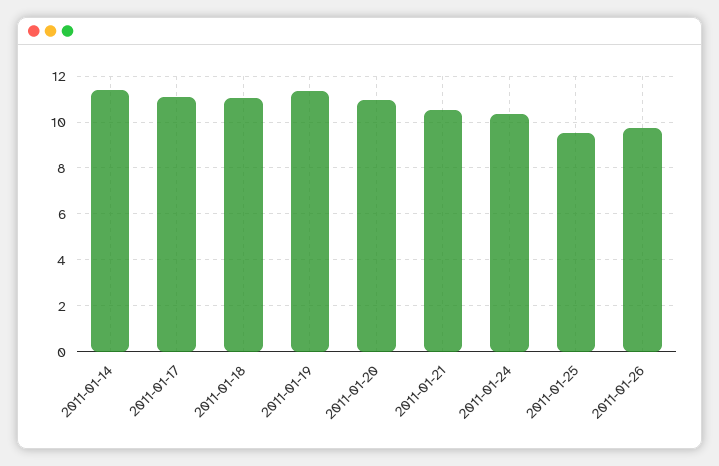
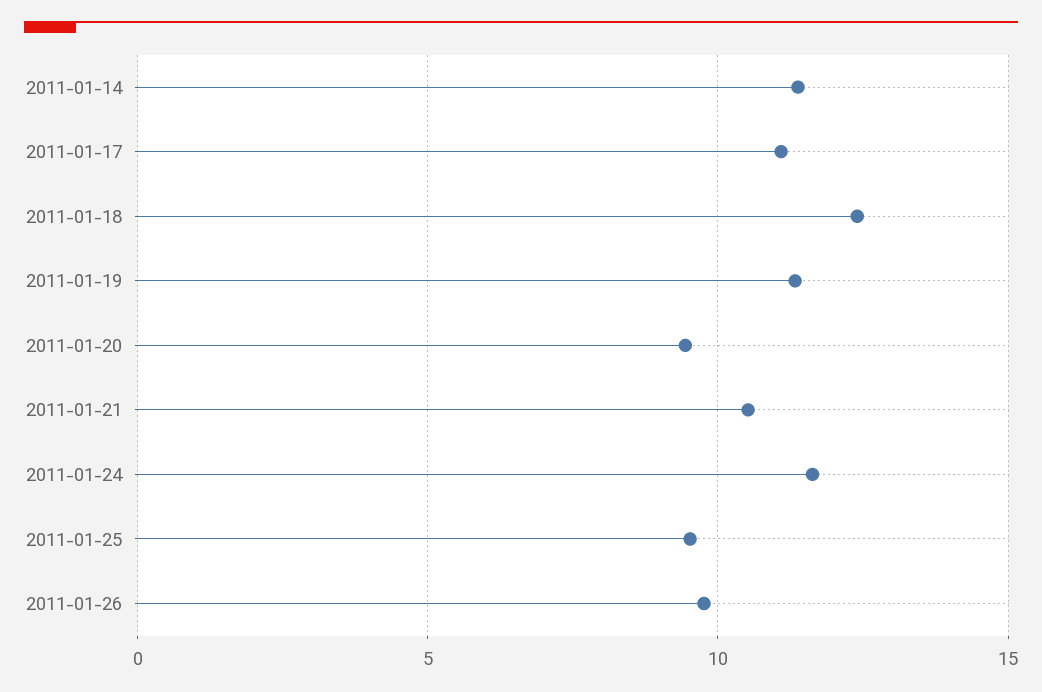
2011-01-18: 11 -> 12.5
2011-01-20: 11 -> 9.5
2011-01-24: 10.5 -> 11.5

